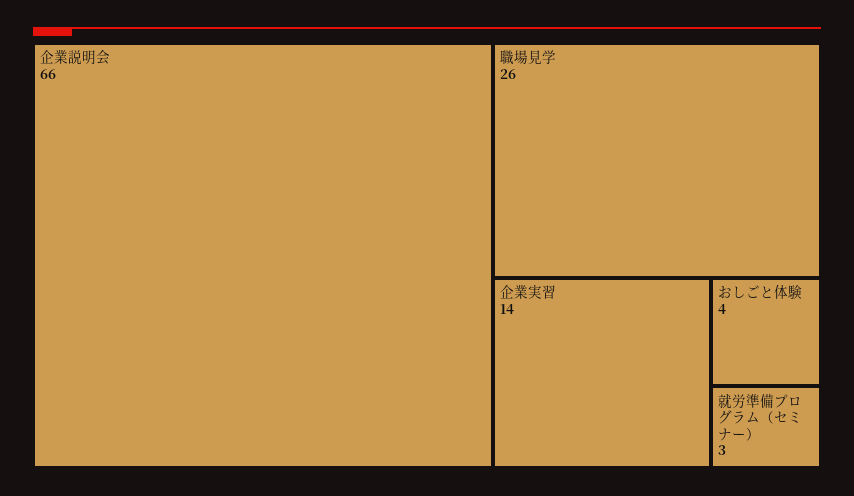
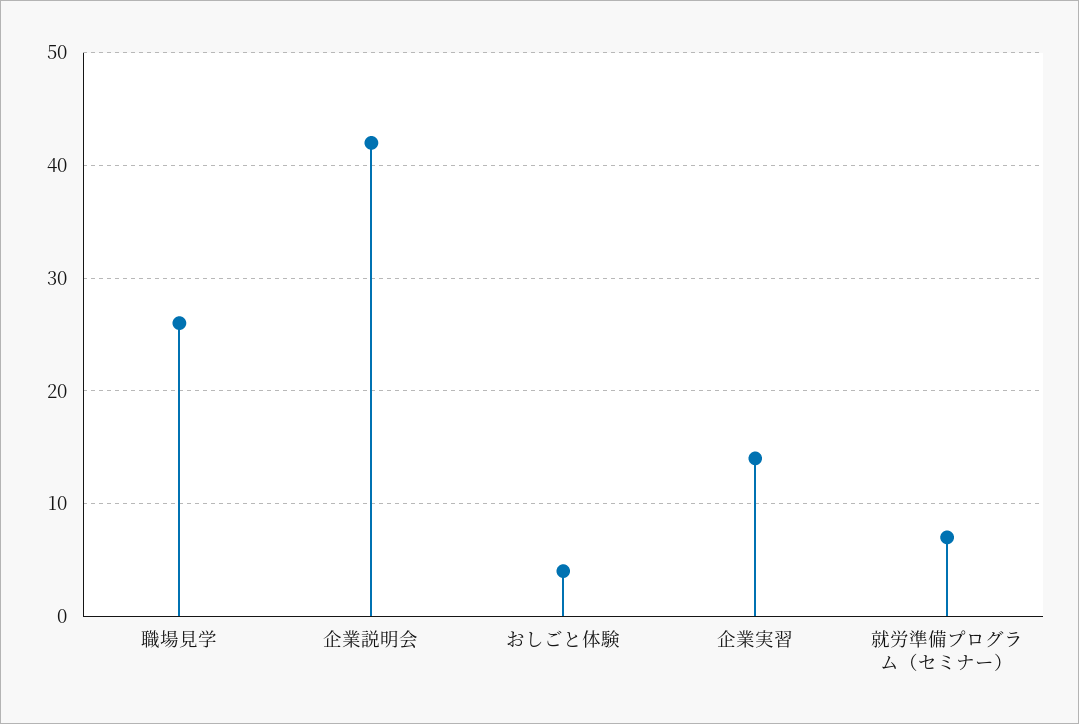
企業説明会: 66 -> 42
就労準備プログラム（セミナー）: 3 -> 7

